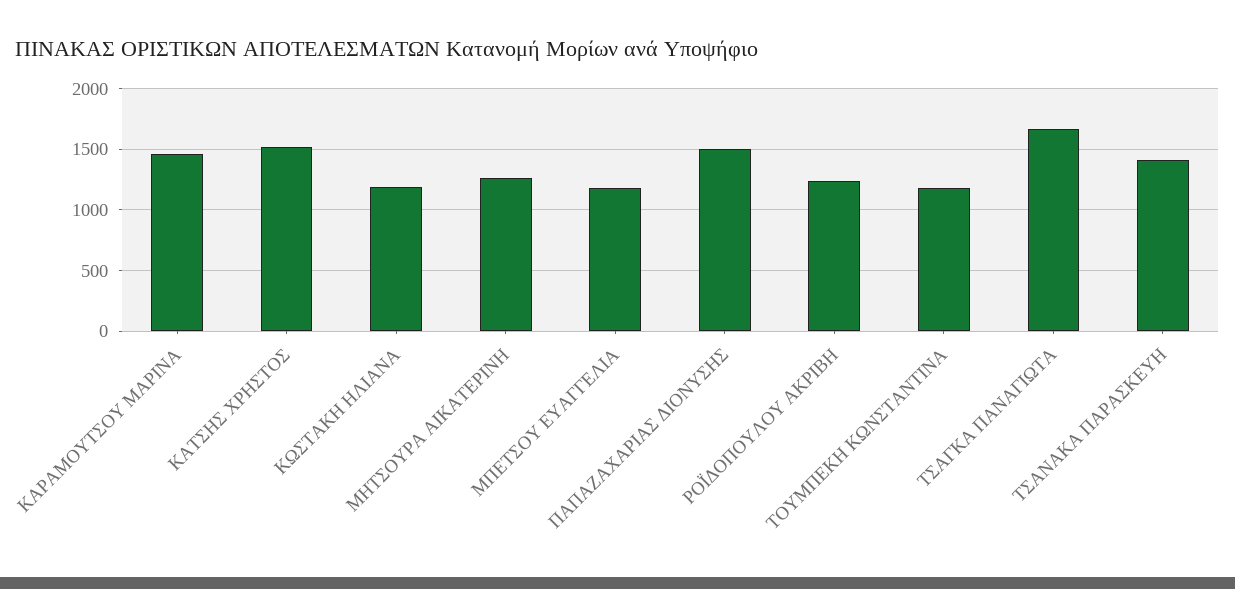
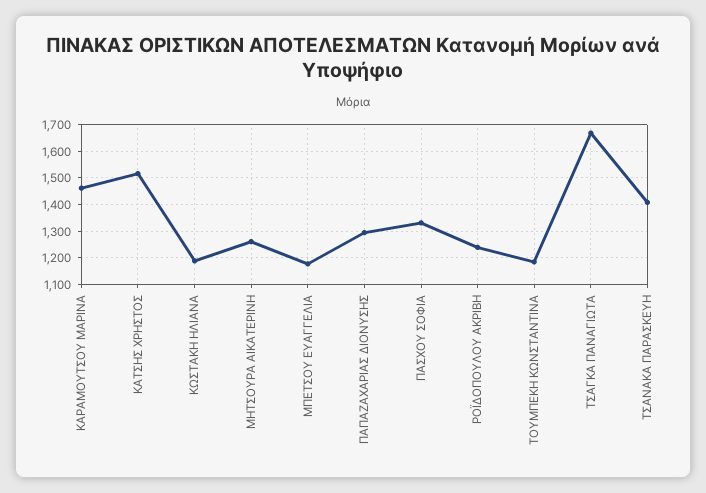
ΠΑΠΑΖΑΧΑΡΙΑΣ ΔΙΟΝΥΣΗΣ: 1500 -> 1300
ΠΑΣΧΟΥ ΣΟΦΙΑ: none -> 1325

